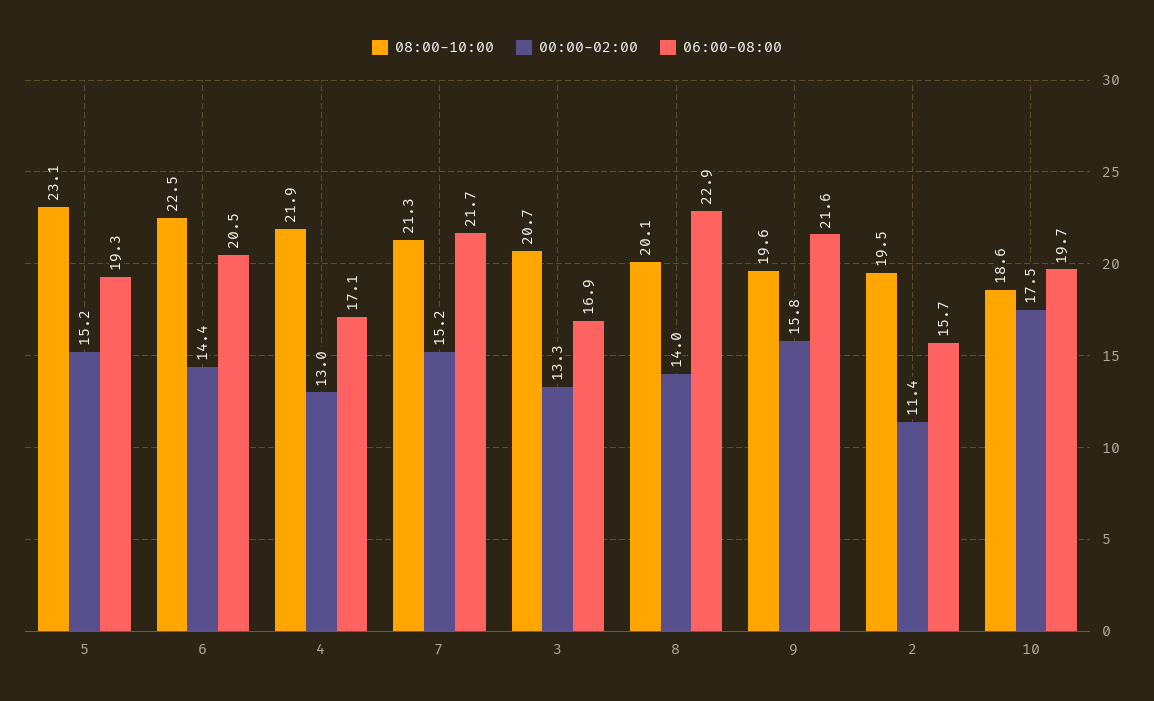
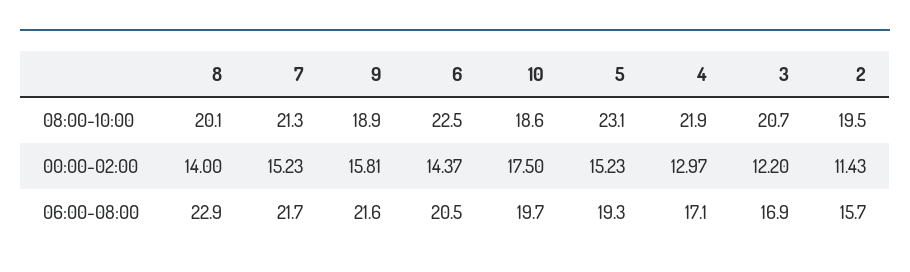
00:00-02:00, 3: 13.3 -> 12.2
08:00-10:00, 9: 19.6 -> 18.9

